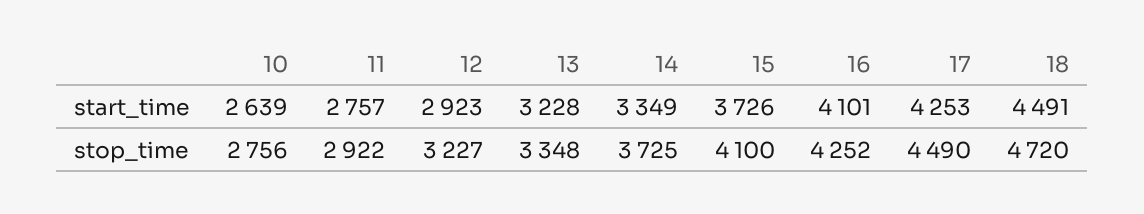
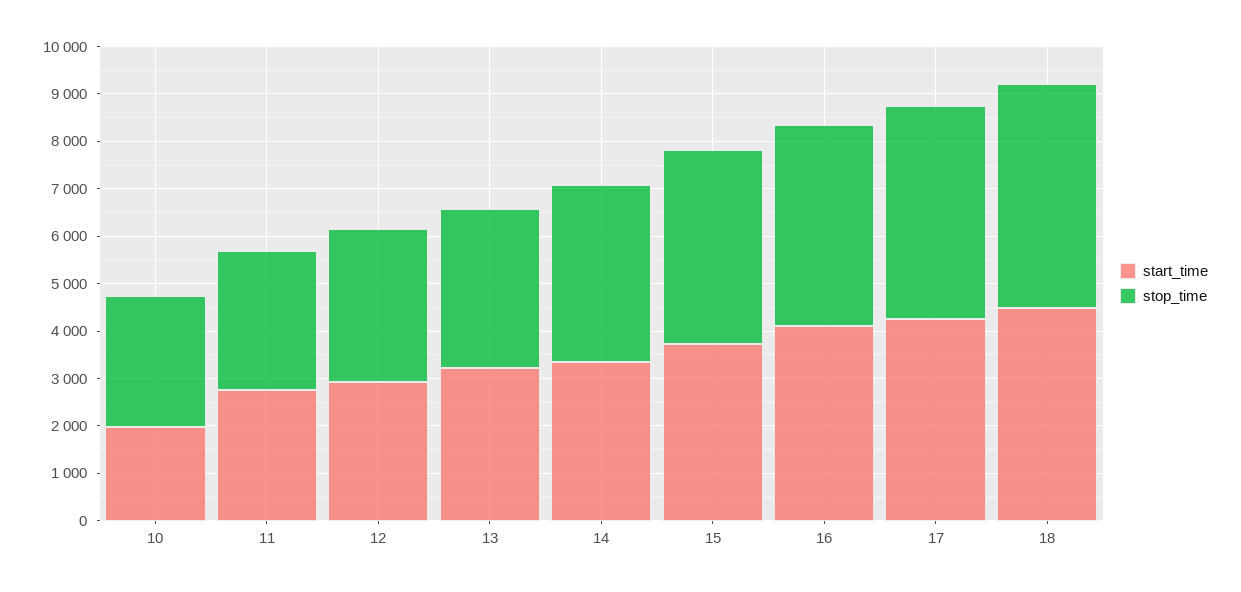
start_time, 10: 2639 -> 2000

